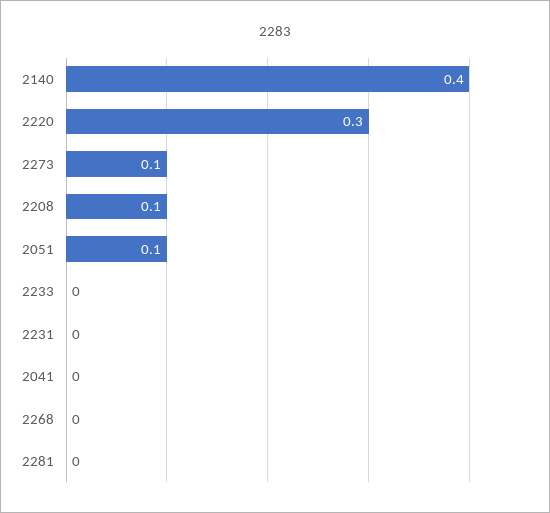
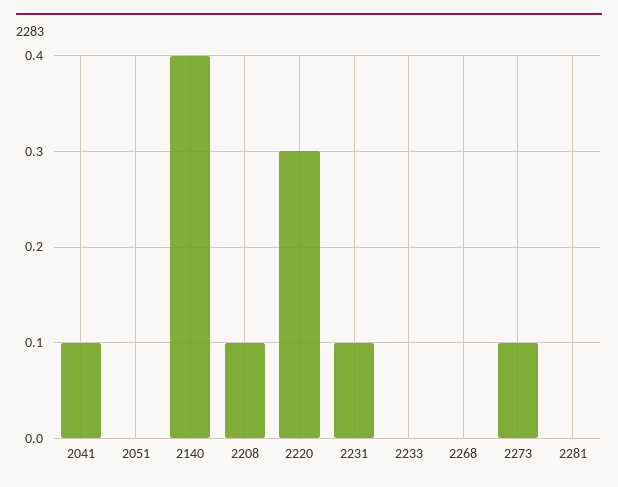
2051: 0.1 -> 0
2231: 0 -> 0.1
2041: 0 -> 0.1

